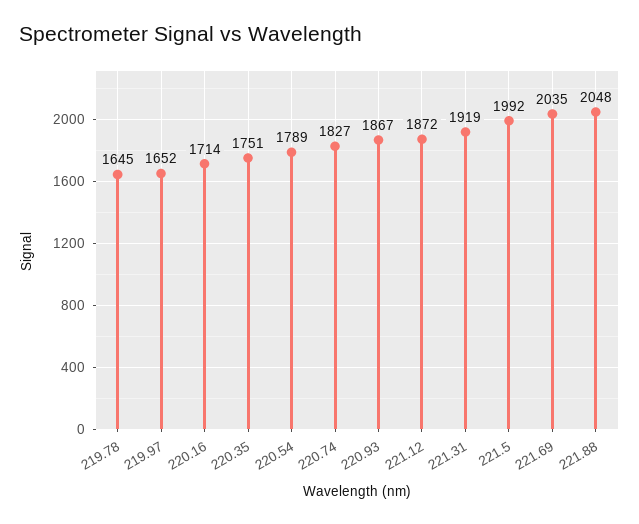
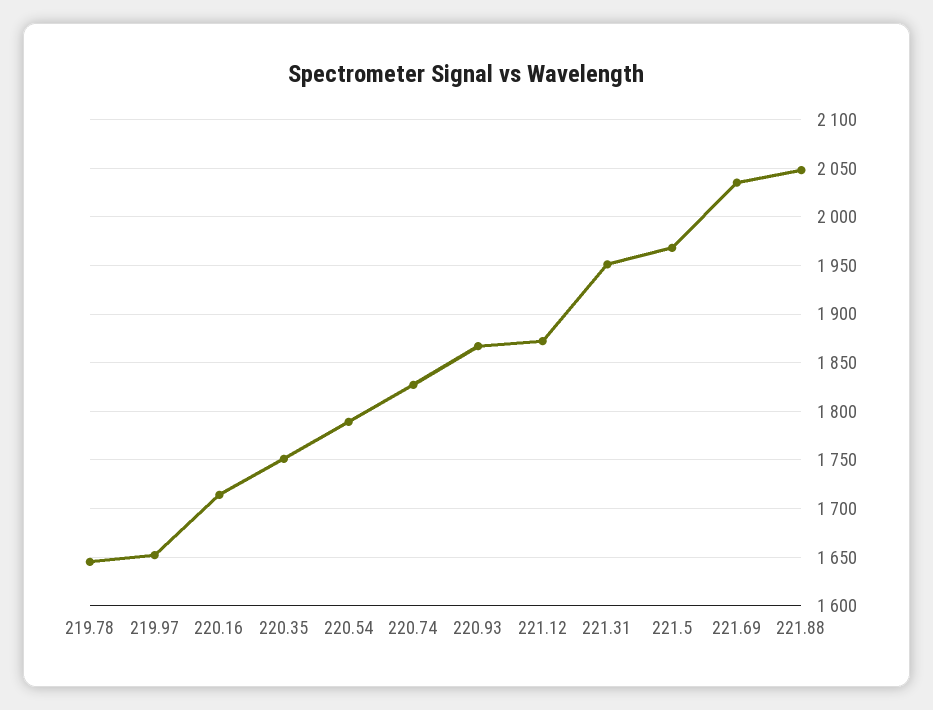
221.31: 1919 -> 1950
221.5: 1992 -> 1970

